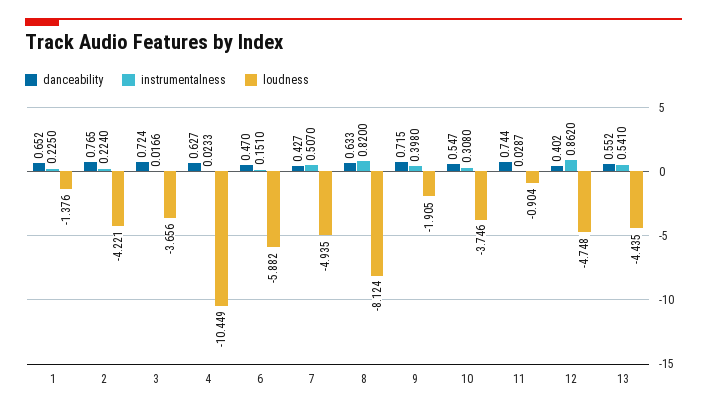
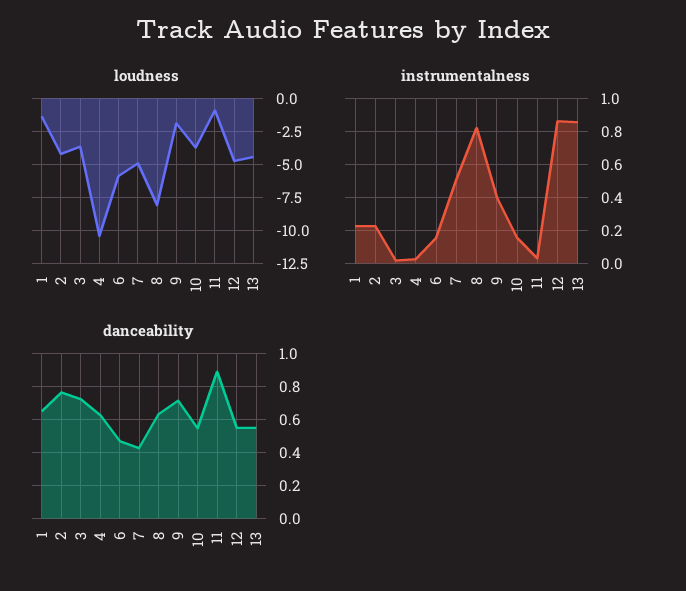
instrumentalness, 10: 0.308 -> 0.15
danceability, 11: 0.744 -> 0.9
danceability, 12: 0.402 -> 0.55
instrumentalness, 13: 0.541 -> 0.85

